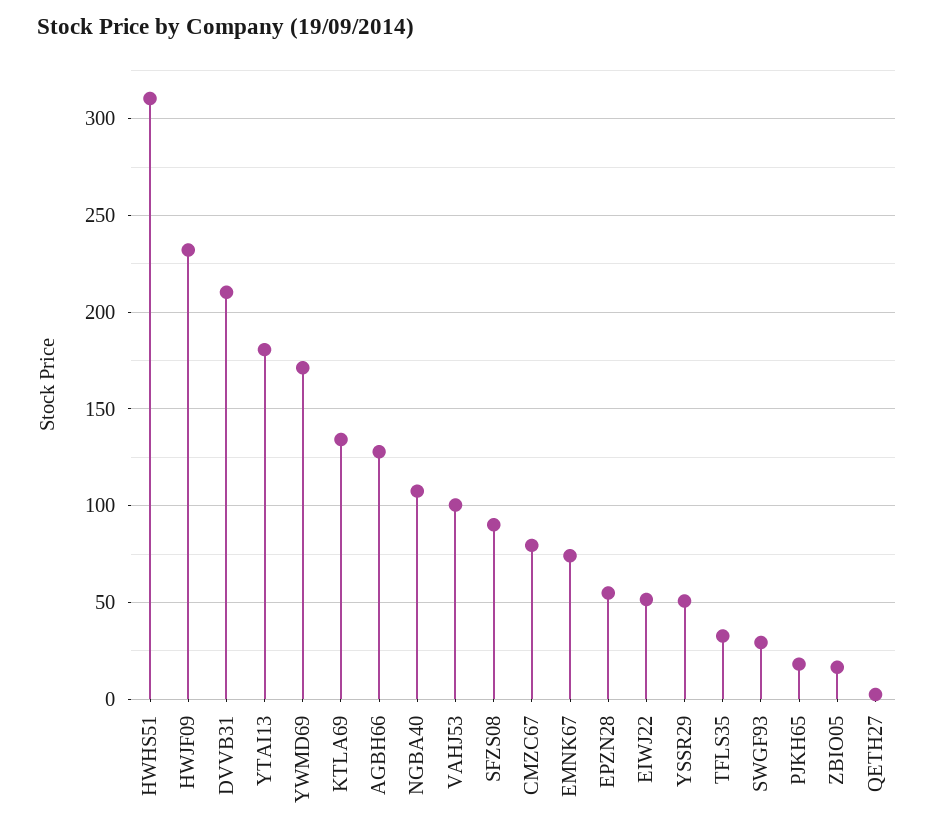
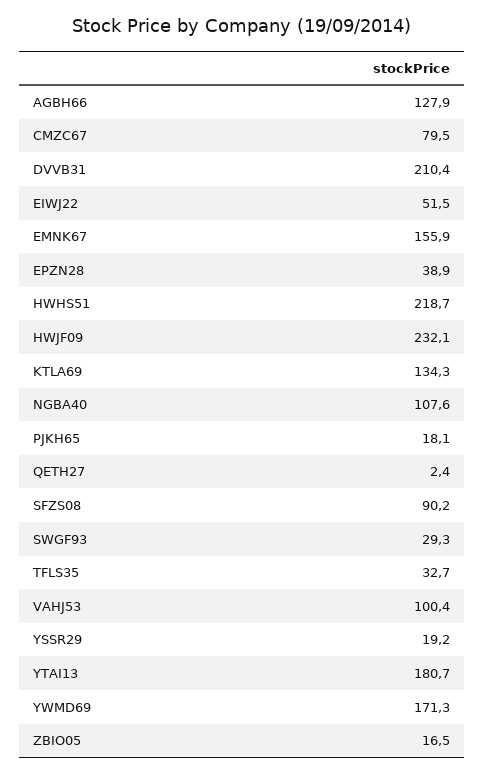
HWHS51: 310 -> 218.7
EMNK67: 75 -> 155.9
EPZN28: 55 -> 38.9
YSSR29: 50 -> 19.2

